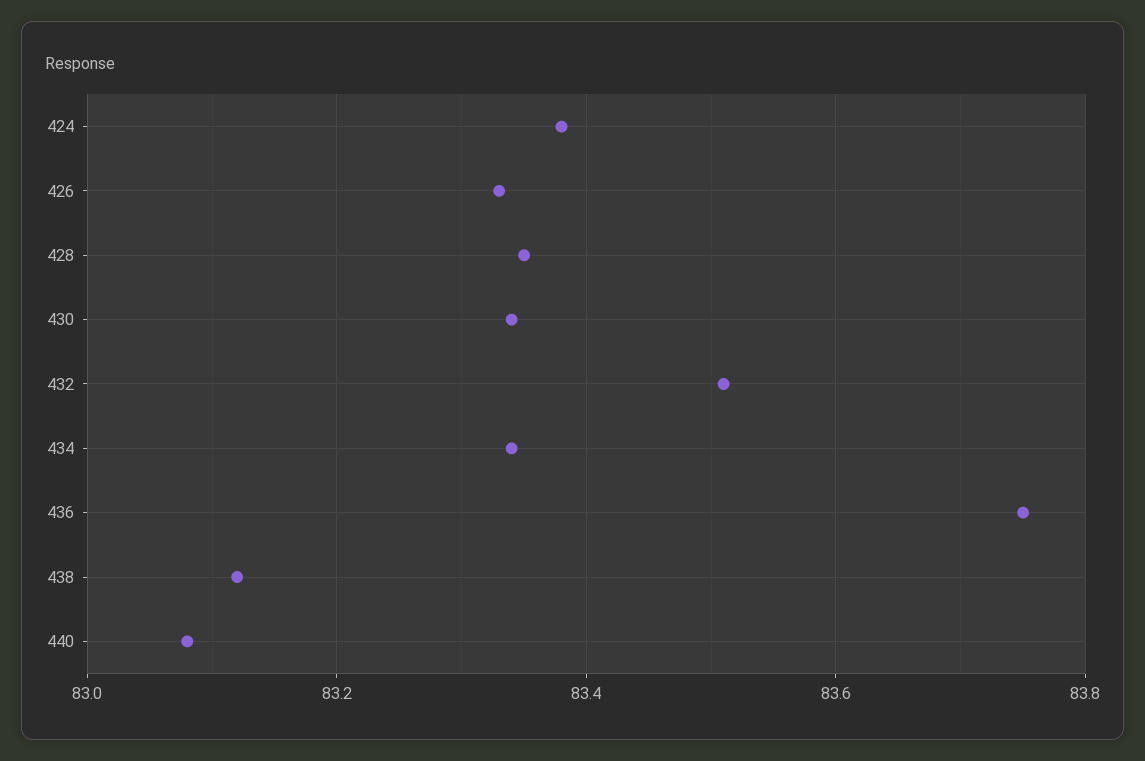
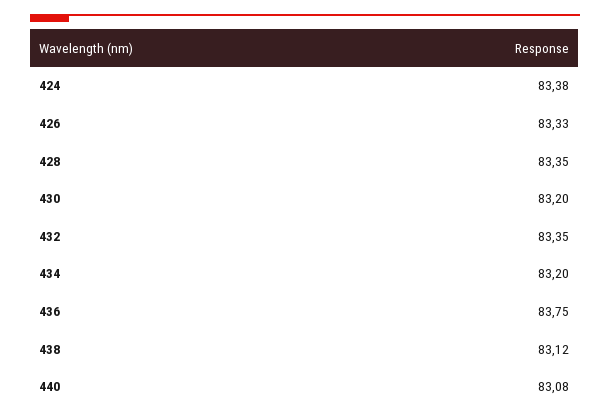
430: 83.35 -> 83.2
432: 83.5 -> 83.35
434: 83.35 -> 83.2

